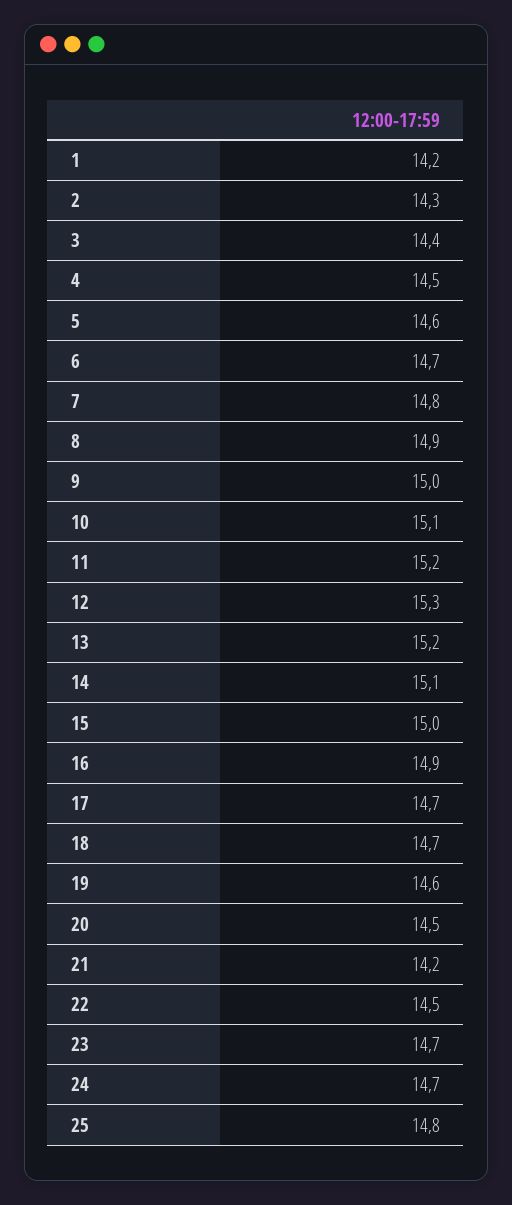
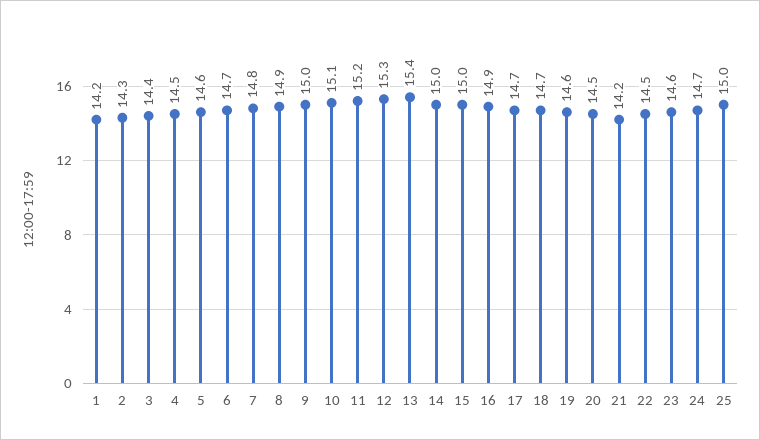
13: 15.2 -> 15.4
14: 15.1 -> 15
23: 14.7 -> 14.6
25: 14.8 -> 15

